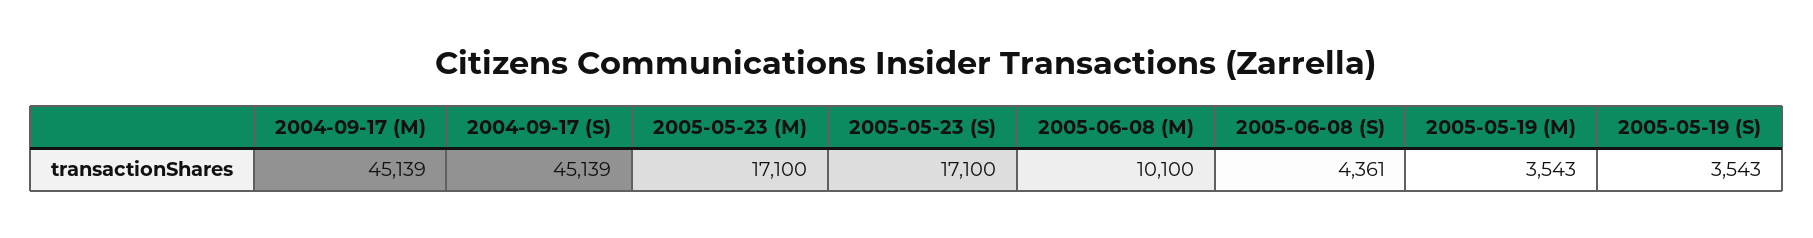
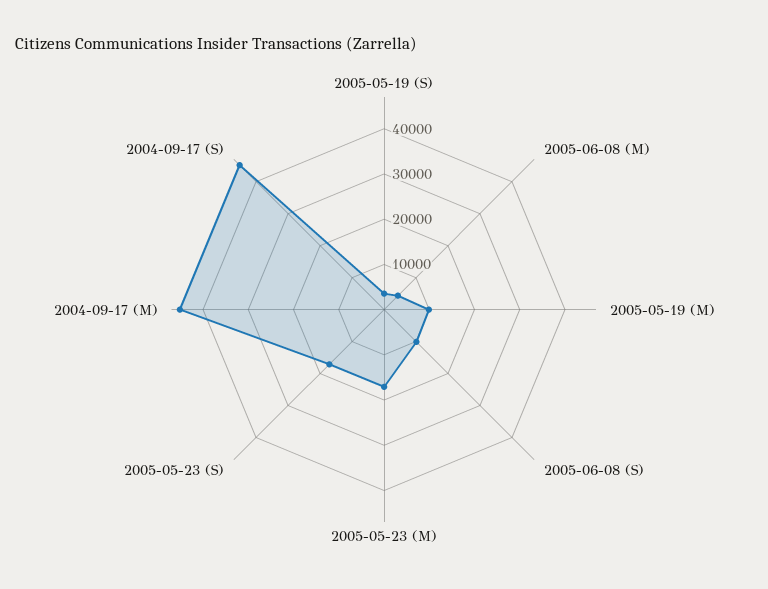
2005-06-08 (M): 10100 -> 4000
2005-06-08 (S): 4361 -> 10000
2005-05-19 (M): 3543 -> 10000

